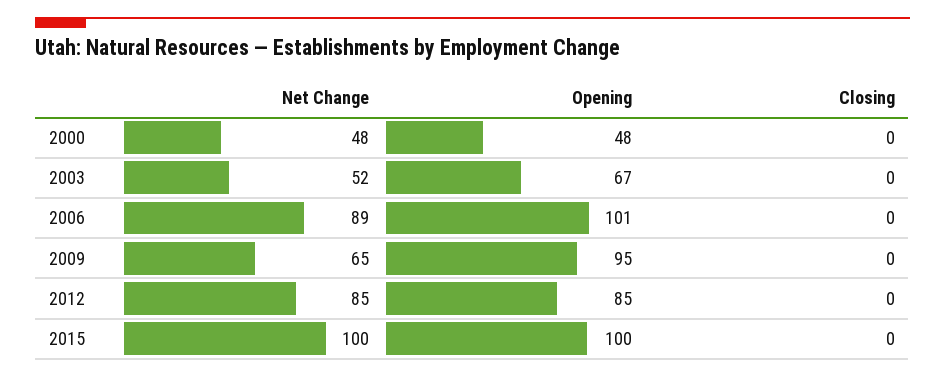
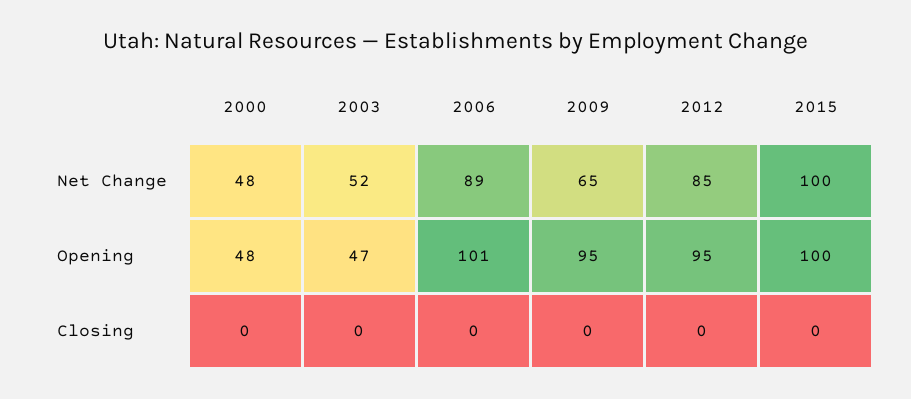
Opening, 2003: 67 -> 47
Opening, 2012: 85 -> 95

